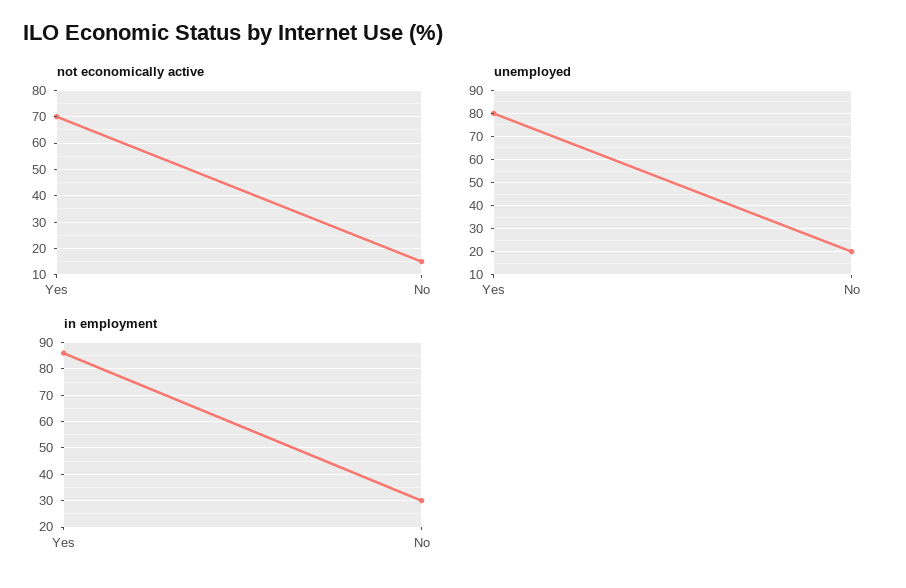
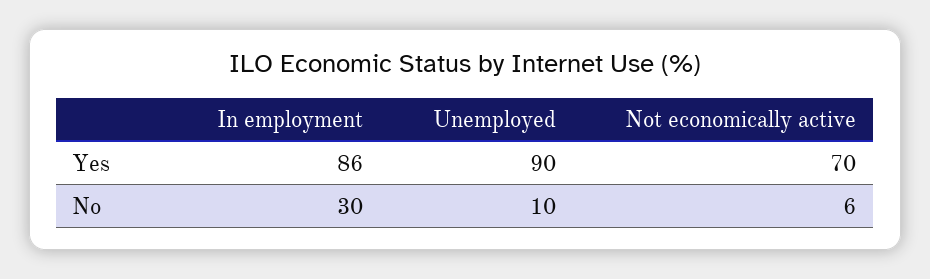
not economically active, No: 15 -> 6
unemployed, Yes: 80 -> 90
unemployed, No: 20 -> 10

